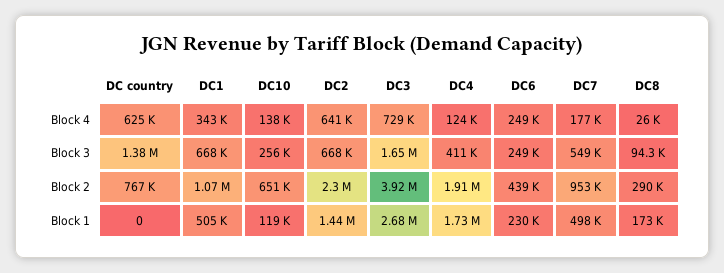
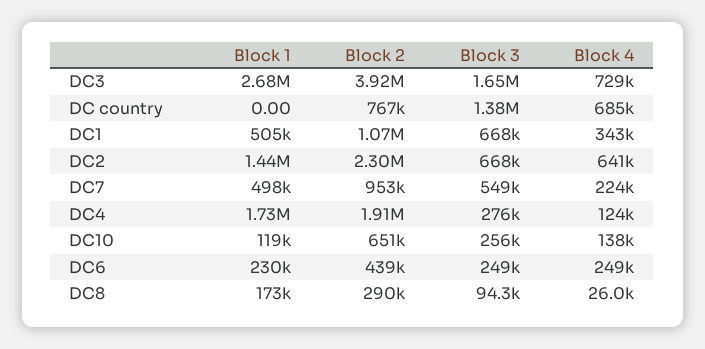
DC country, Block 4: 625000 -> 685000
DC7, Block 4: 177000 -> 224000
DC4, Block 3: 411000 -> 276000

